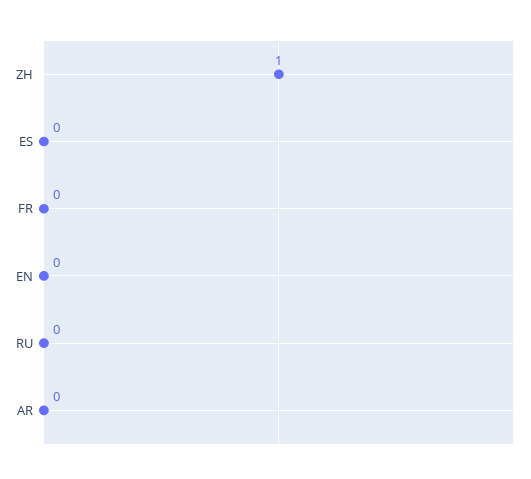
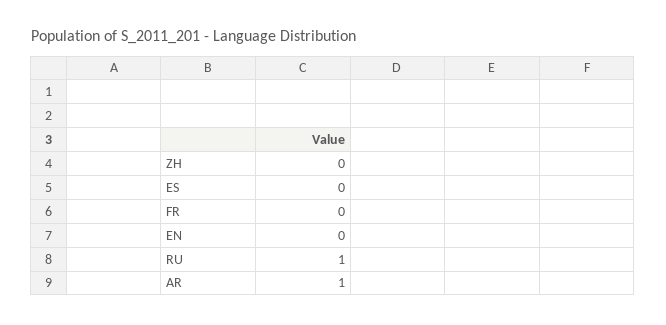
ZH: 1 -> 0
RU: 0 -> 1
AR: 0 -> 1

